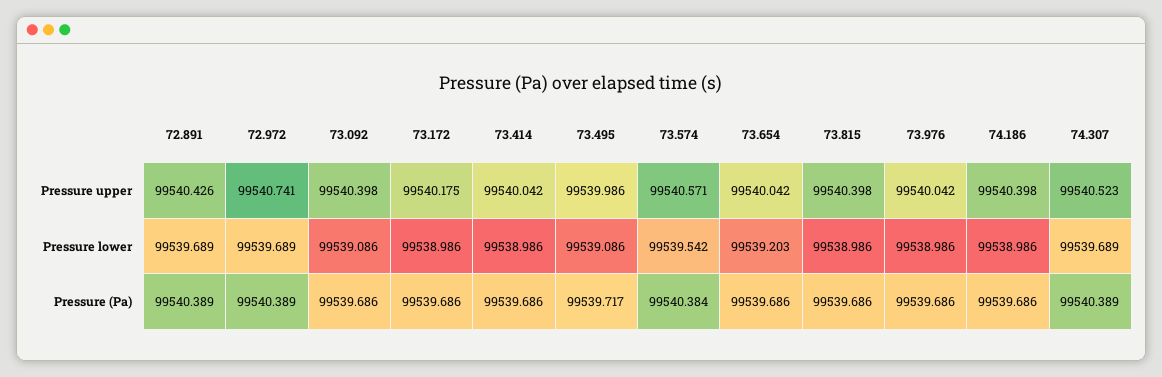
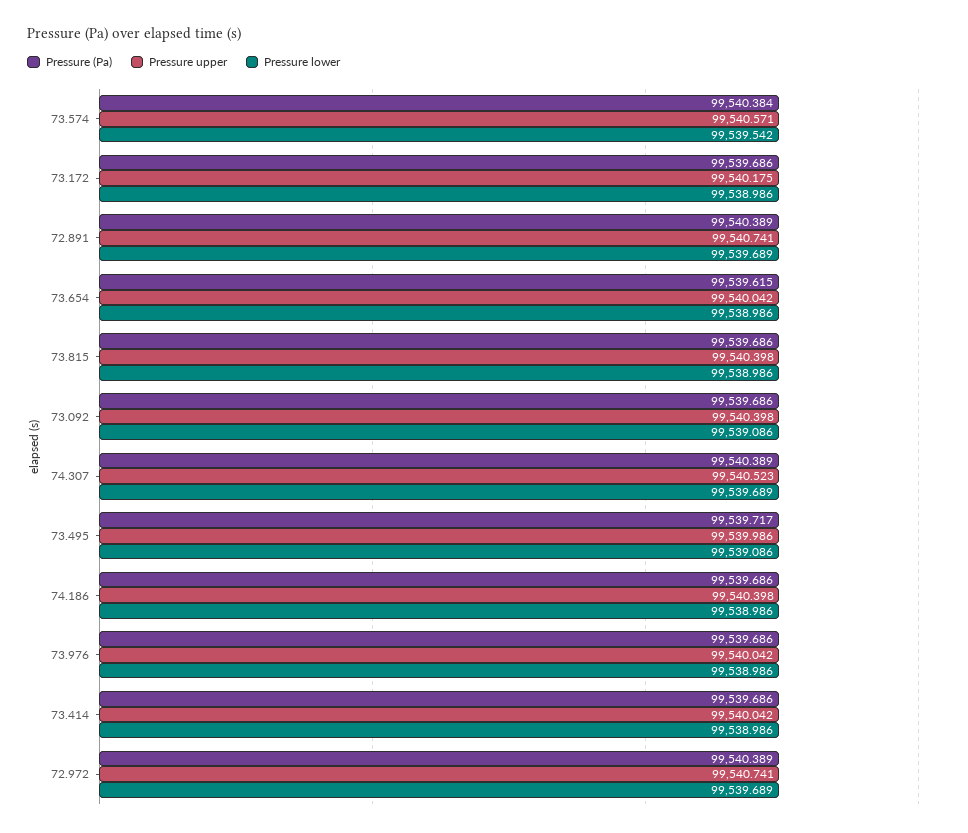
Pressure upper, 72.891: 99540.426 -> 99540.741
Pressure lower, 73.654: 99539.203 -> 99538.986
Pressure (Pa), 73.654: 99539.686 -> 99539.615

